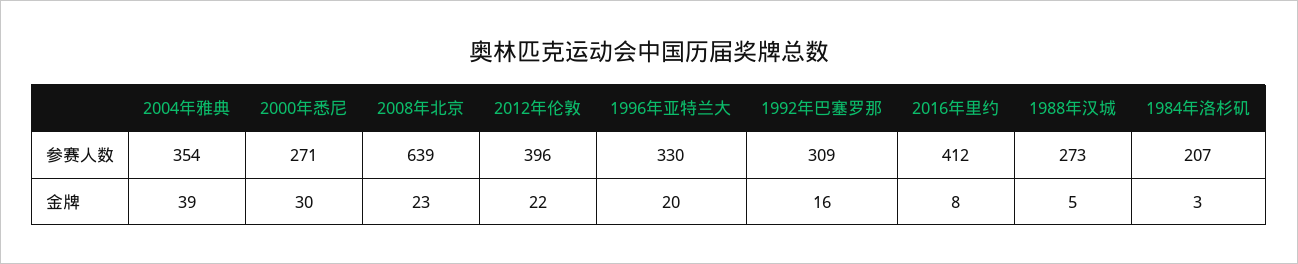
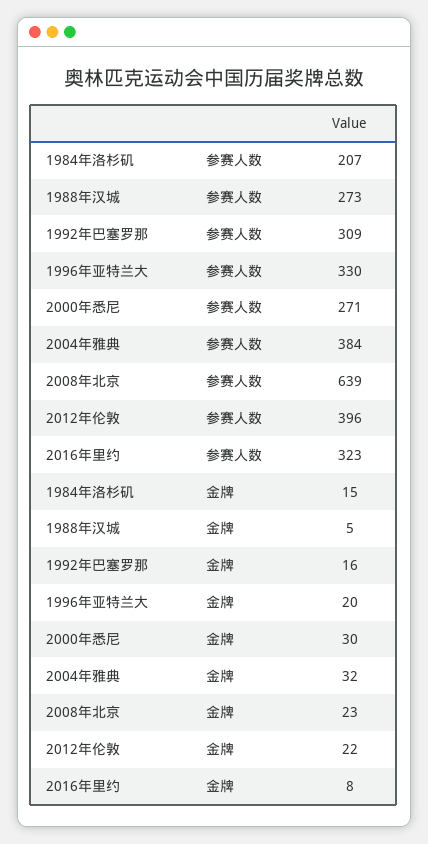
2004年雅典, 参赛人数: 354 -> 384
2016年里约, 参赛人数: 412 -> 323
2004年雅典, 金牌: 39 -> 32
1984年洛杉矶, 金牌: 3 -> 15

